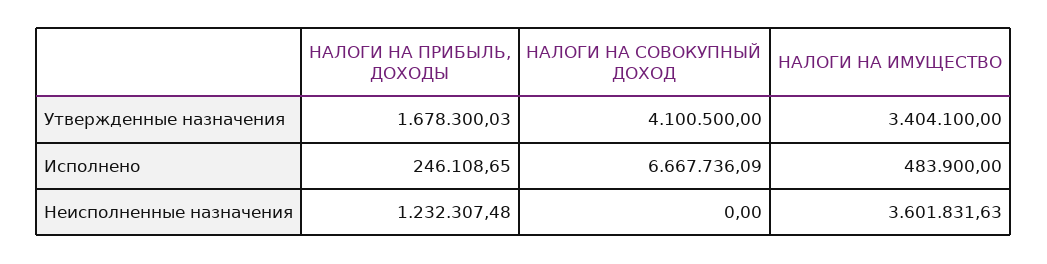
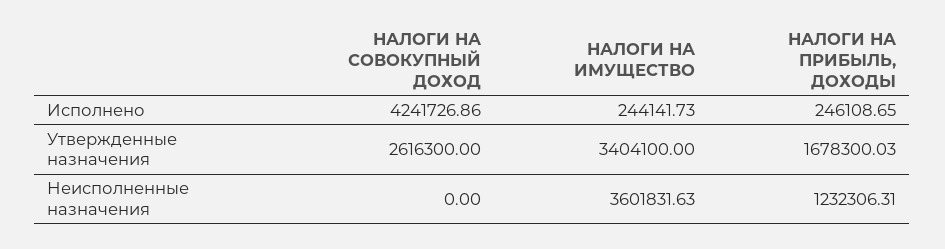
НАЛОГИ НА СОВОКУПНЫЙ ДОХОД, Утвержденные назначения: 4100500 -> 2616300
НАЛОГИ НА СОВОКУПНЫЙ ДОХОД, Исполнено: 6667736.09 -> 4241726.86
НАЛОГИ НА ИМУЩЕСТВО, Исполнено: 483900 -> 244141.73
НАЛОГИ НА ПРИБЫЛЬ, ДОХОДЫ, Неисполненные назначения: 1232307.48 -> 1232306.31

